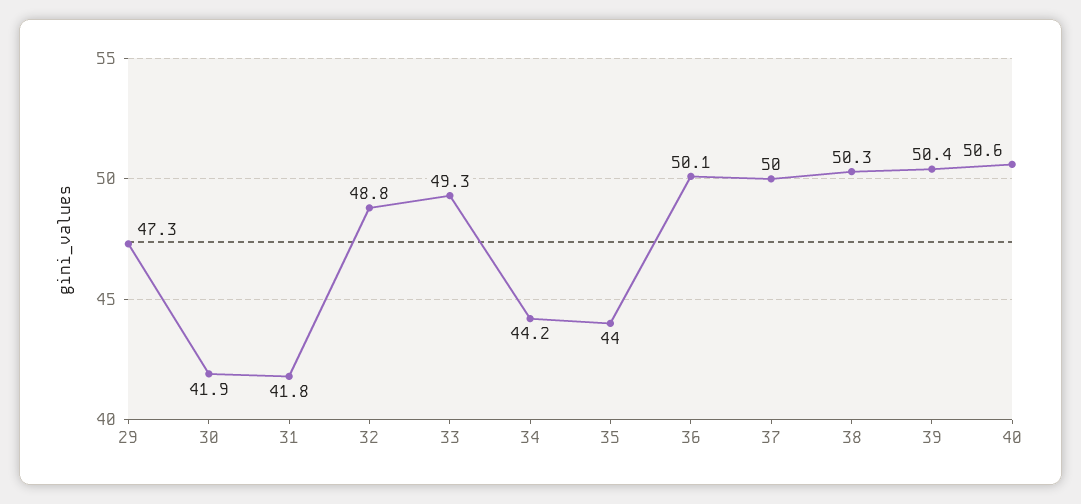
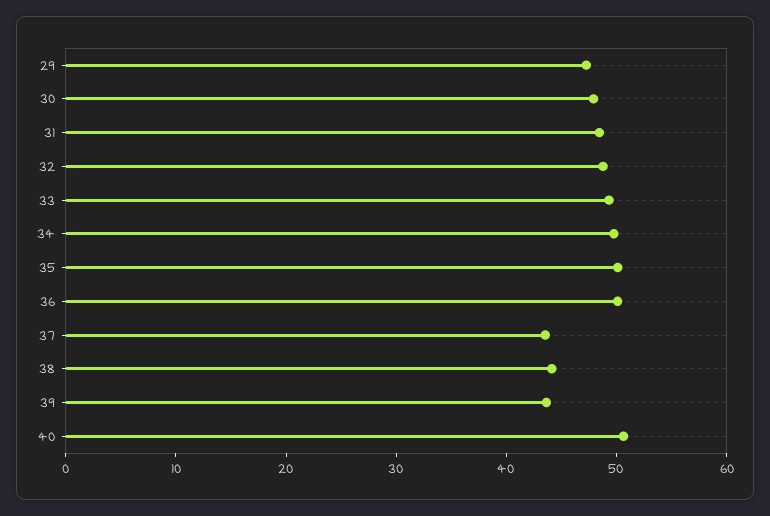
30: 41.9 -> 48
31: 41.8 -> 48
34: 44.2 -> 50
35: 44 -> 50
37: 50 -> 44
38: 50.3 -> 44
39: 50.4 -> 44

